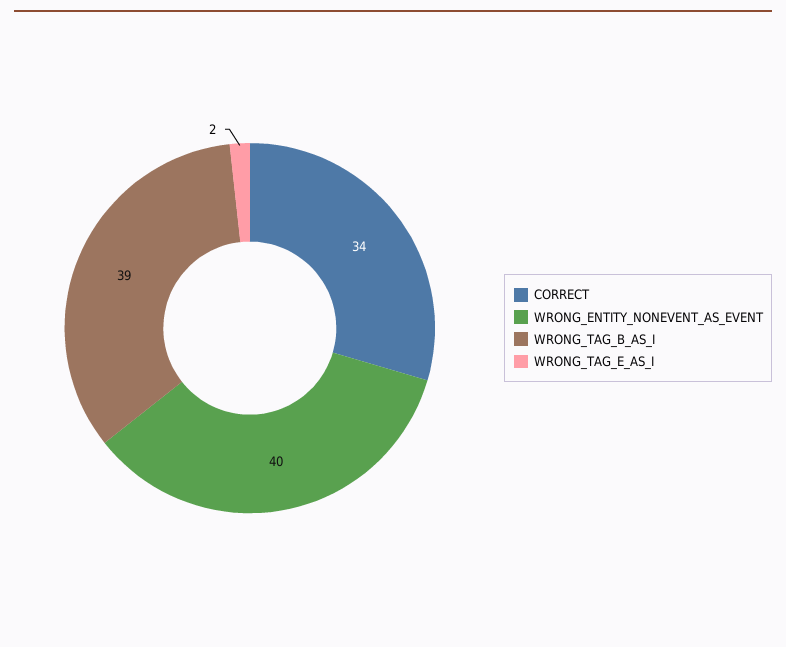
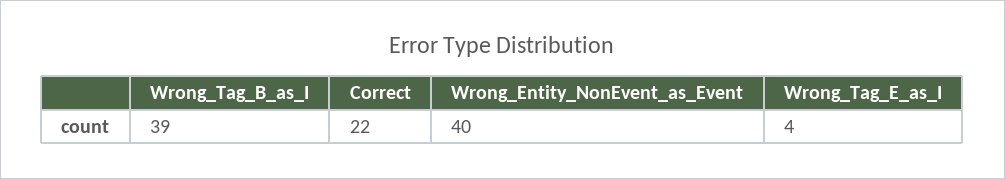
CORRECT: 34 -> 22
WRONG_TAG_E_AS_I: 2 -> 4

